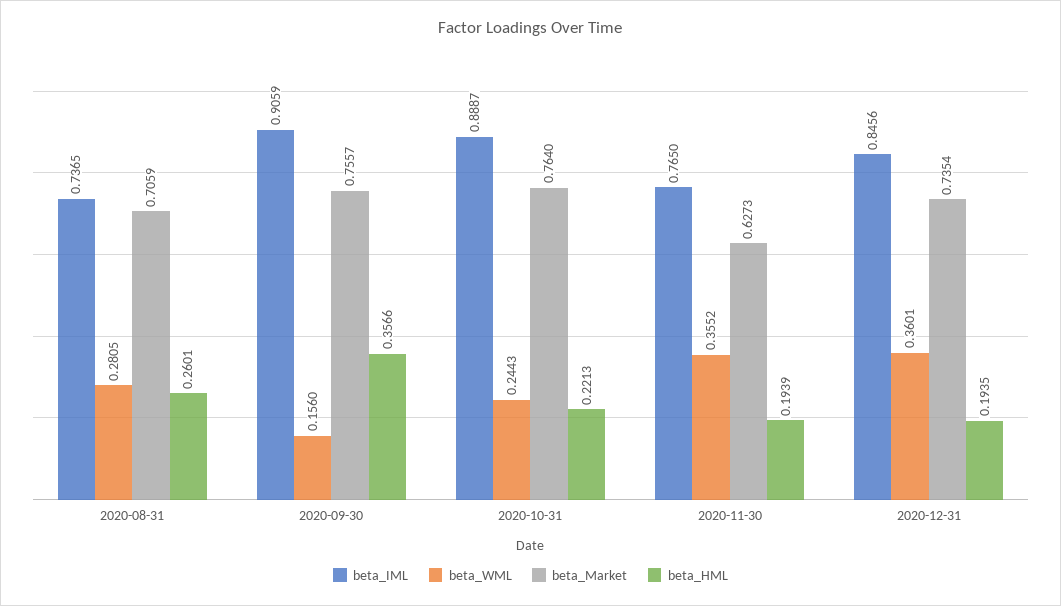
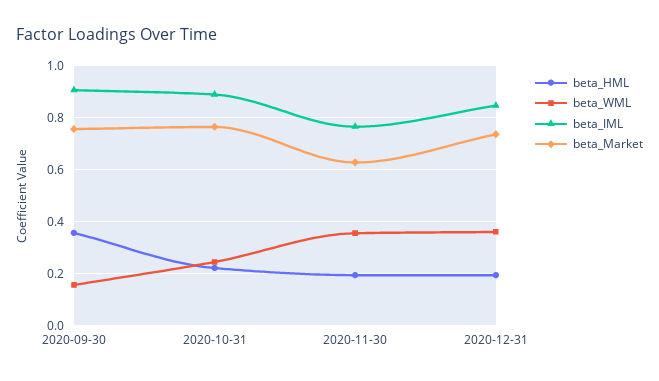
beta_IML, 2020-08-31: 0.7365 -> none
beta_WML, 2020-08-31: 0.2805 -> none
beta_Market, 2020-08-31: 0.7059 -> none
beta_HML, 2020-08-31: 0.2601 -> none

